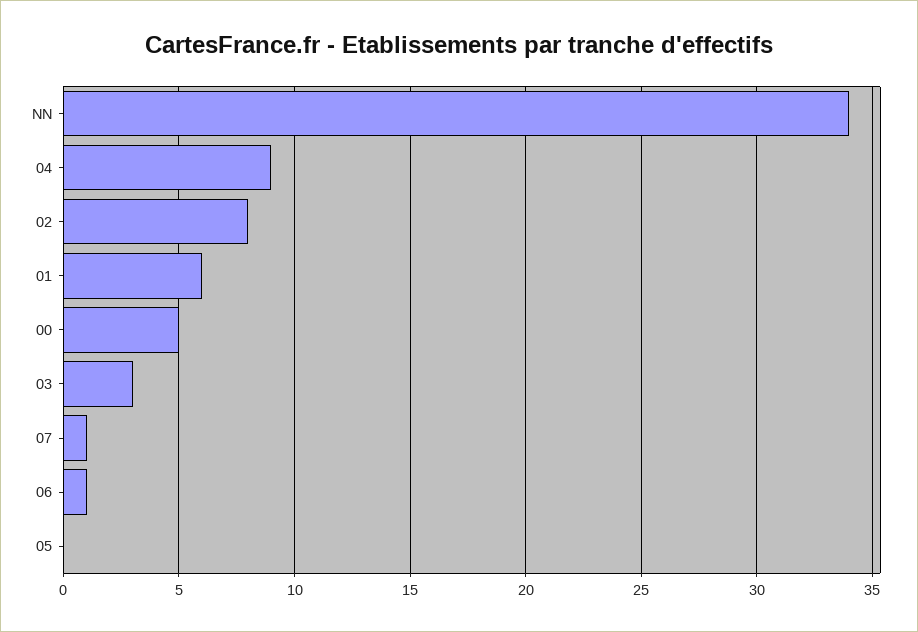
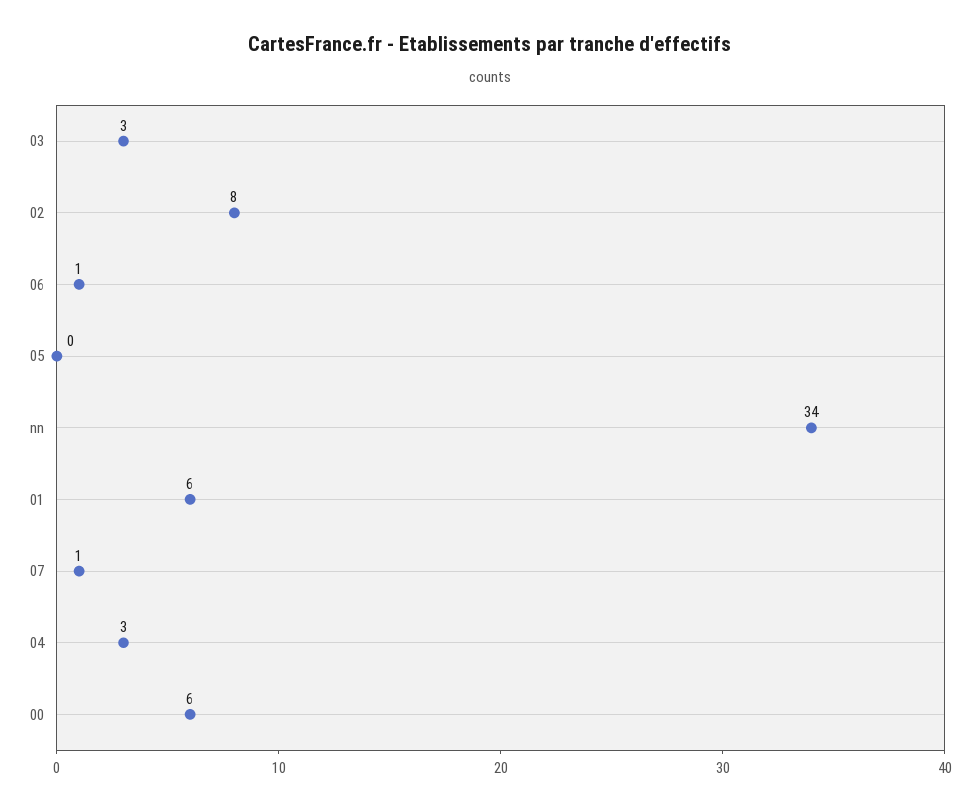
04: 9 -> 3
00: 5 -> 6

